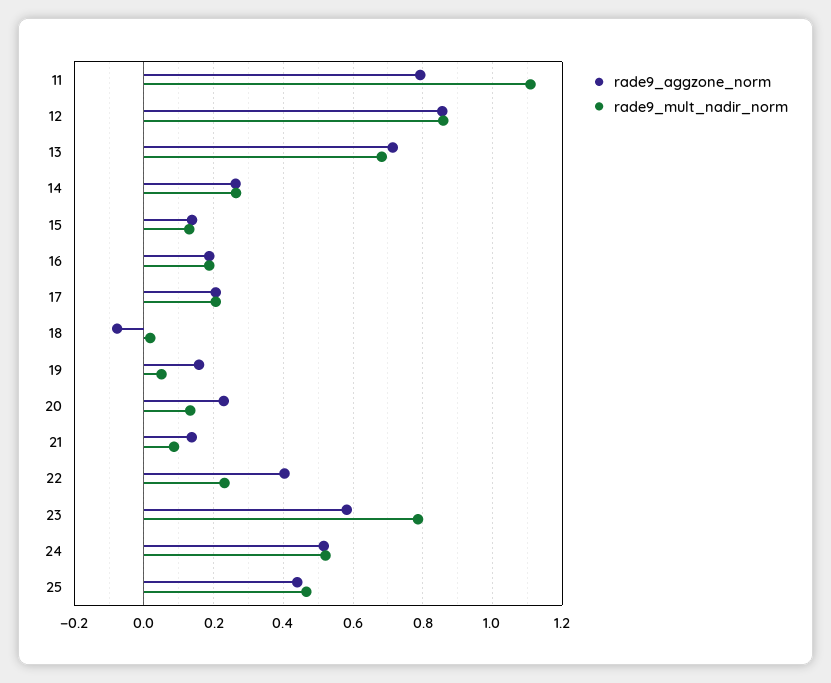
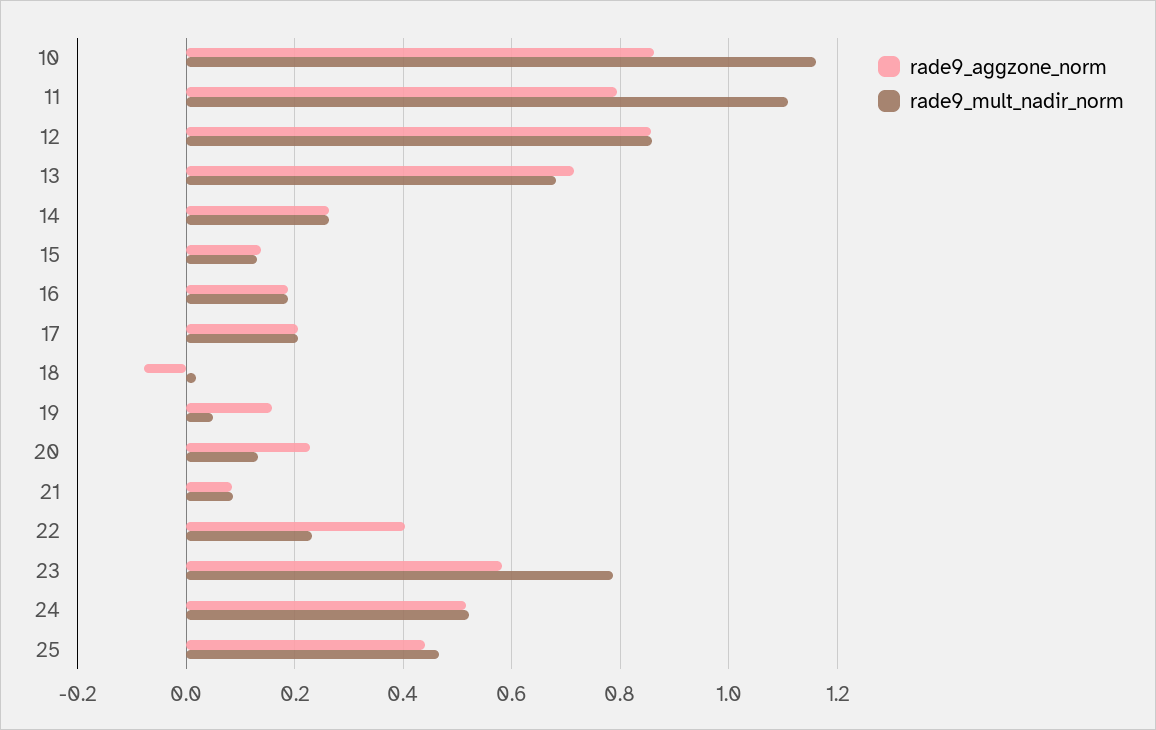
rade9_aggzone_norm, 21: 0.14 -> 0.08
rade9_aggzone_norm, 10: none -> 0.86
rade9_mult_nadir_norm, 10: none -> 1.16

